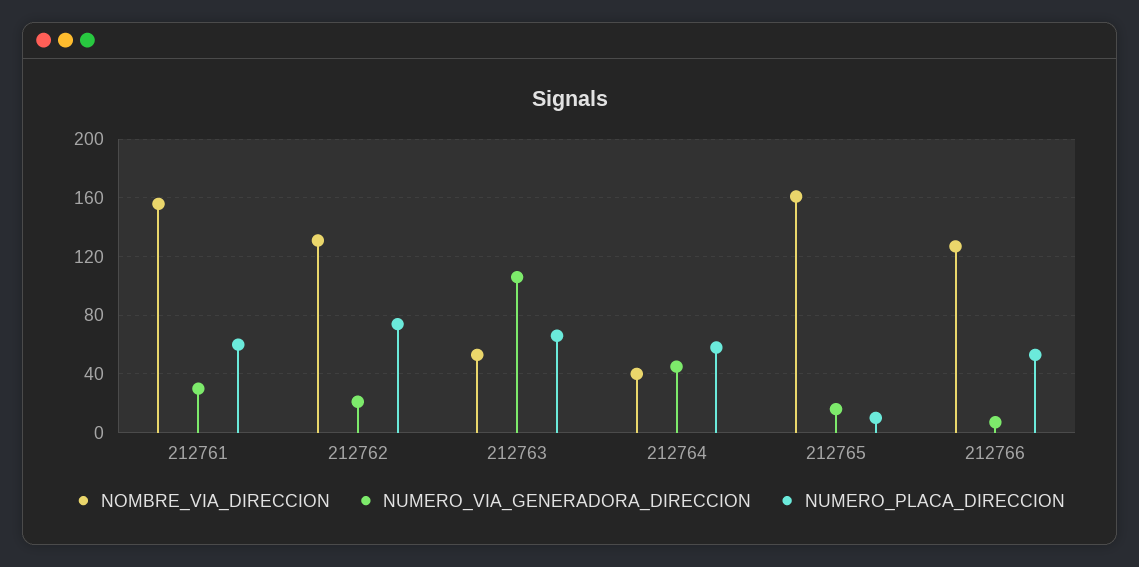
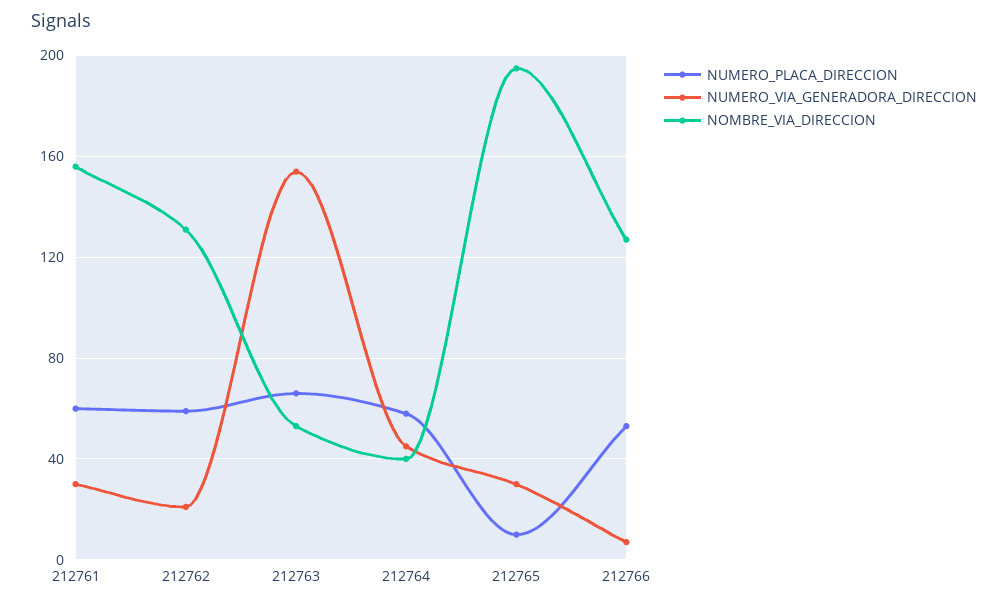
NUMERO_PLACA_DIRECCION, 212762: 75 -> 60
NUMERO_VIA_GENERADORA_DIRECCION, 212763: 105 -> 155
NOMBRE_VIA_DIRECCION, 212765: 160 -> 195
NUMERO_VIA_GENERADORA_DIRECCION, 212765: 15 -> 30

